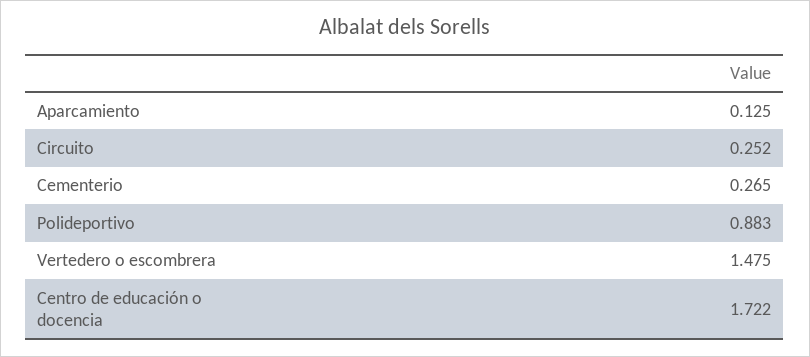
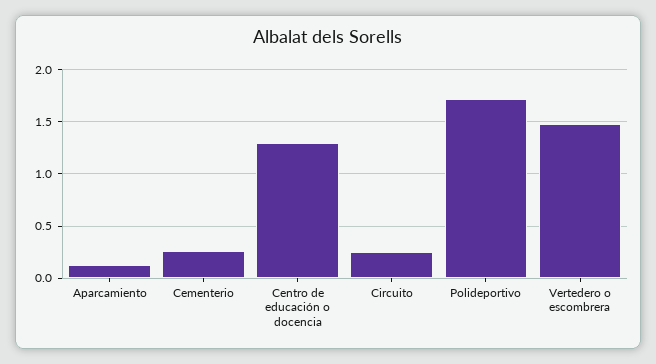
Polideportivo: 0.883 -> 1.7
Centro de educación o docencia: 1.722 -> 1.3

